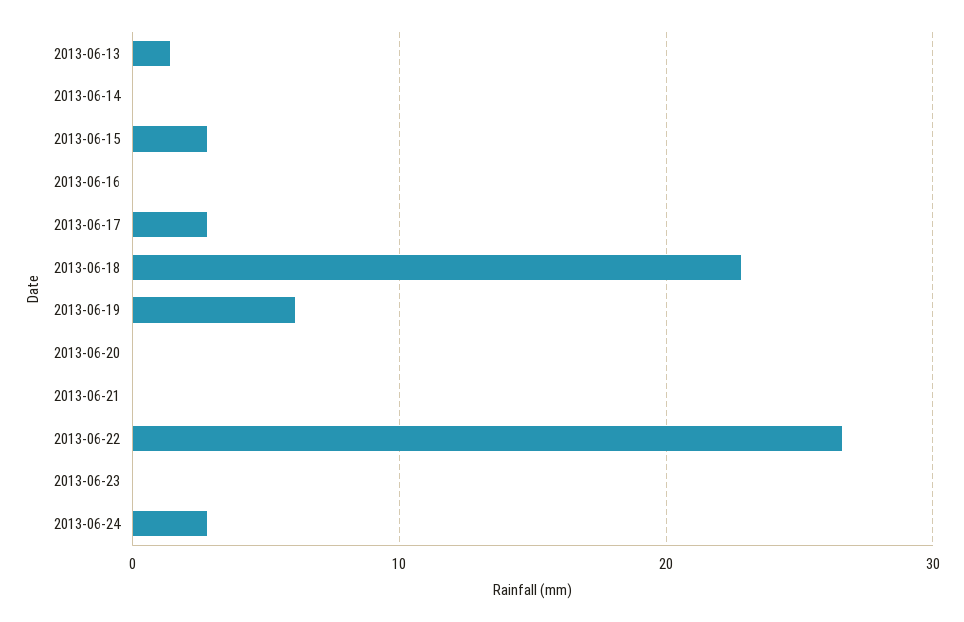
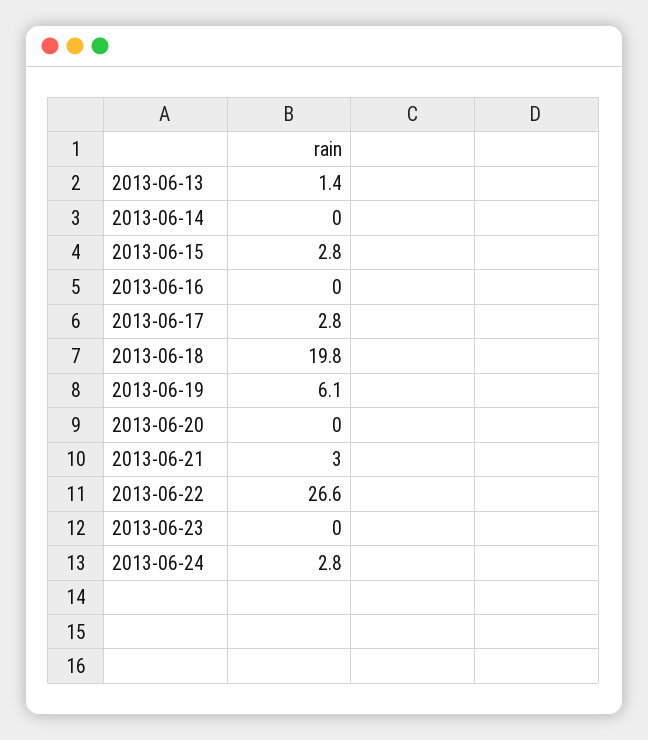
2013-06-18: 23 -> 19.8
2013-06-21: 0 -> 3

